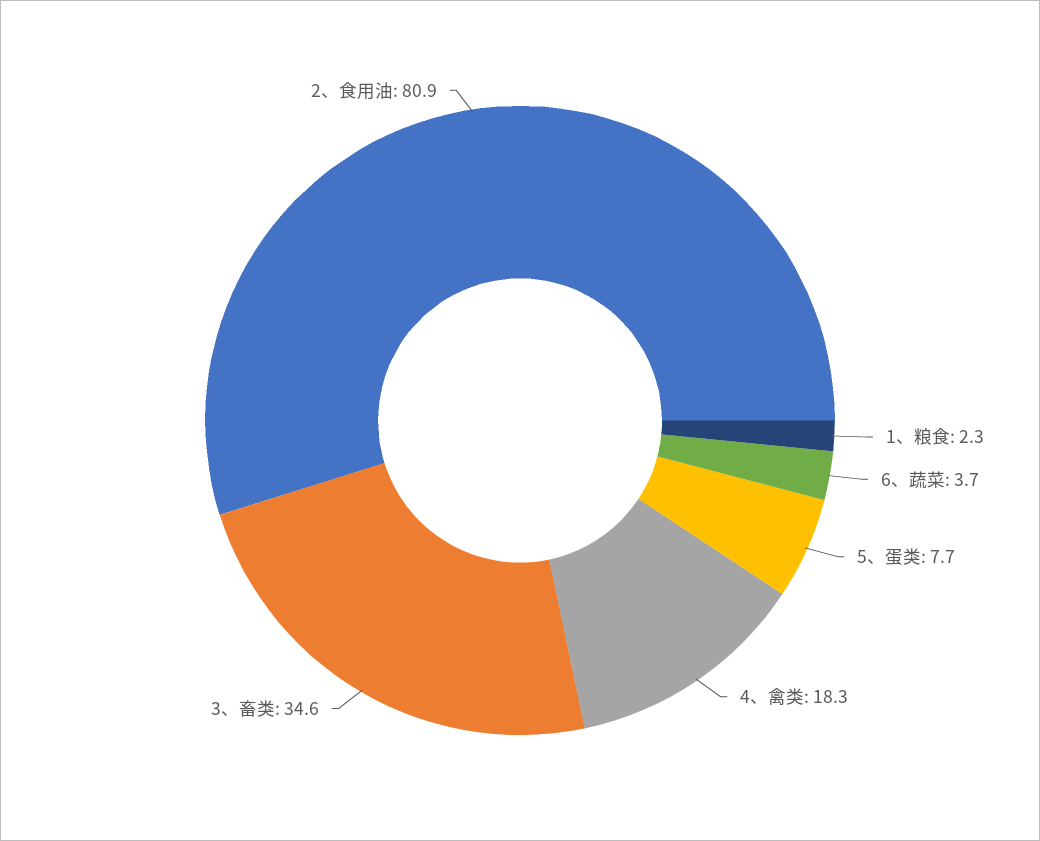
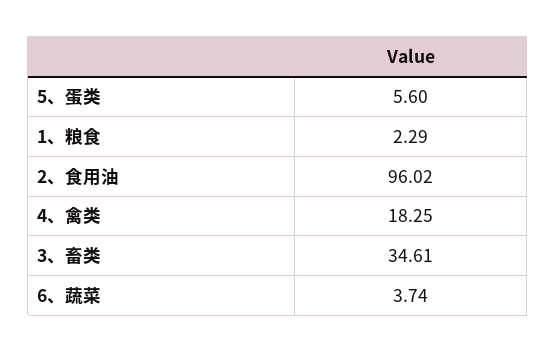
5、蛋类: 7.7 -> 5.6
2、食用油: 80.9 -> 96.02

